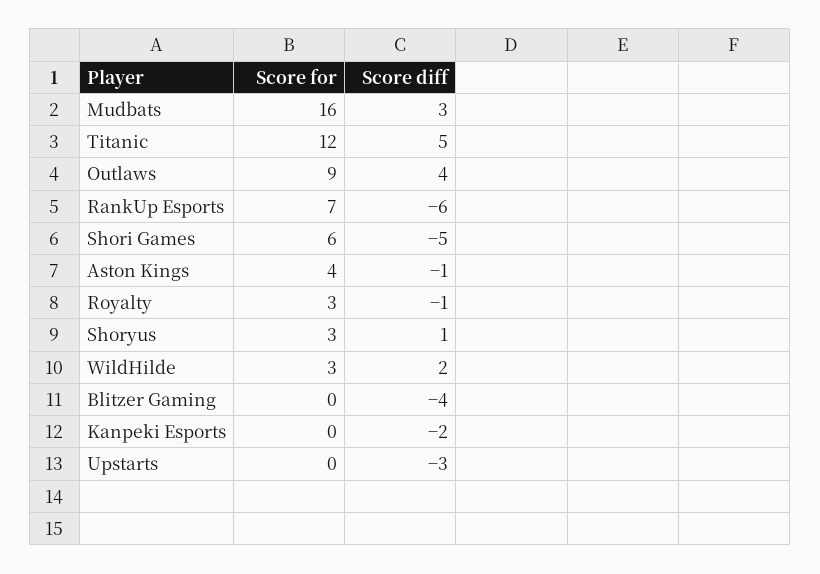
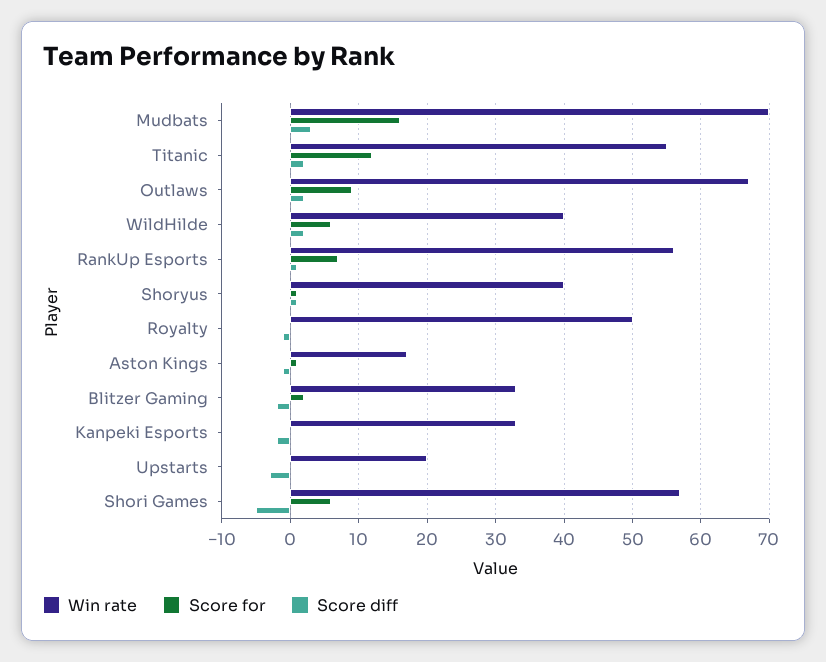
Score diff, Titanic: 5 -> 2
Score diff, Outlaws: 4 -> 2
Score diff, RankUp Esports: -6 -> 1
Score for, Aston Kings: 4 -> 1
Score for, Royalty: 3 -> 0
Score for, Shoryus: 3 -> 1
Score for, WildHilde: 3 -> 6
Score for, Blitzer Gaming: 0 -> 2
Score diff, Blitzer Gaming: -4 -> -2
Win rate, Mudbats: none -> 70
Win rate, Titanic: none -> 55
Win rate, Outlaws: none -> 67
Win rate, WildHilde: none -> 40
Win rate, RankUp Esports: none -> 56
Win rate, Shoryus: none -> 40
Win rate, Royalty: none -> 50
Win rate, Aston Kings: none -> 17
Win rate, Blitzer Gaming: none -> 33
Win rate, Kanpeki Esports: none -> 33
Win rate, Upstarts: none -> 20
Win rate, Shori Games: none -> 57

